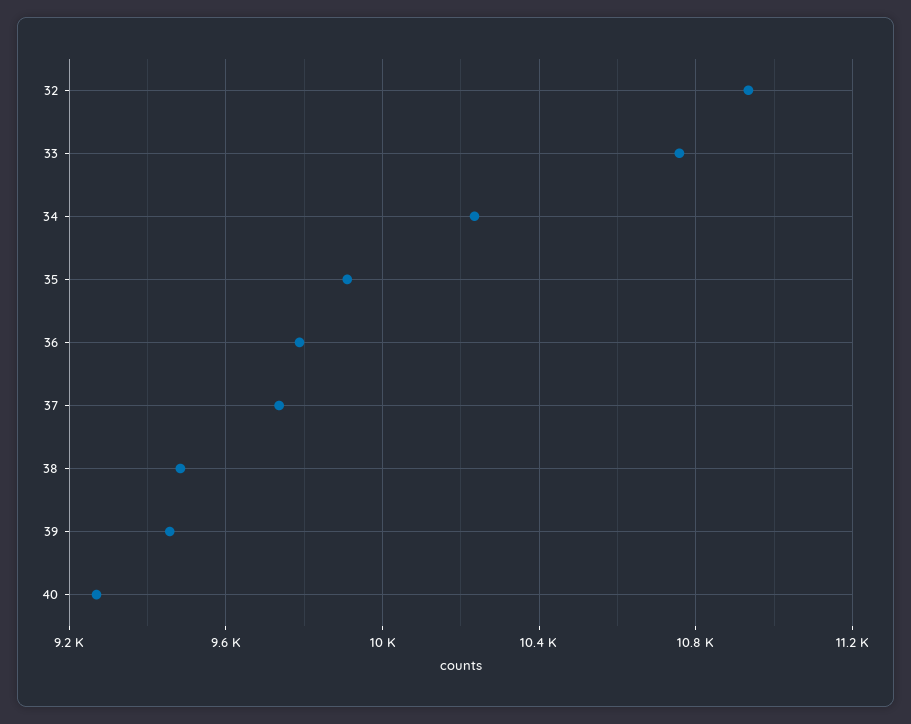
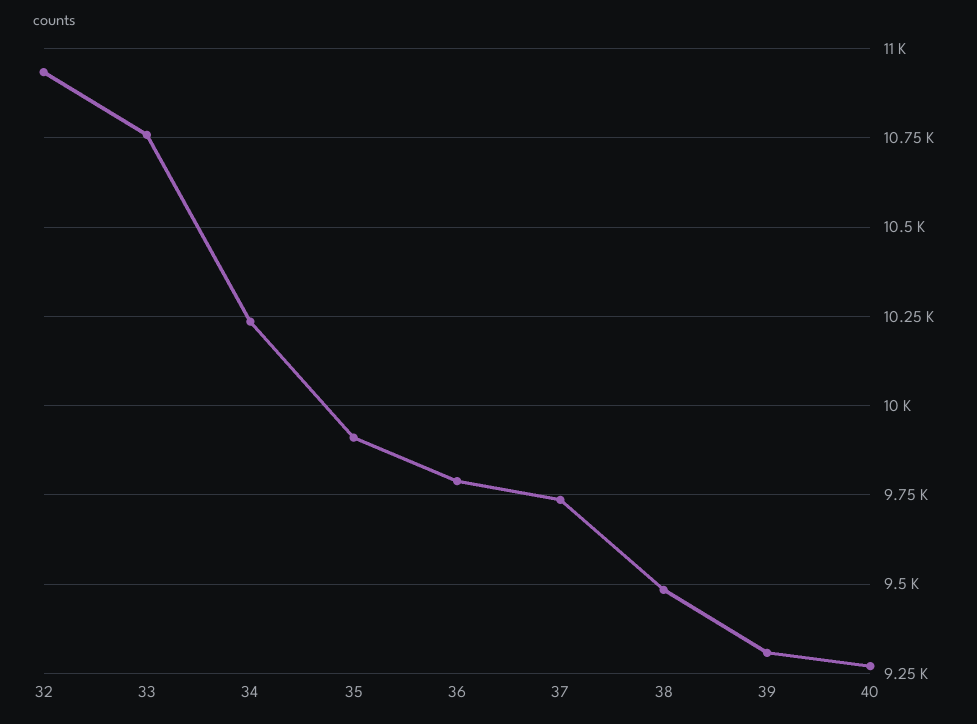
39: 9450 -> 9300

